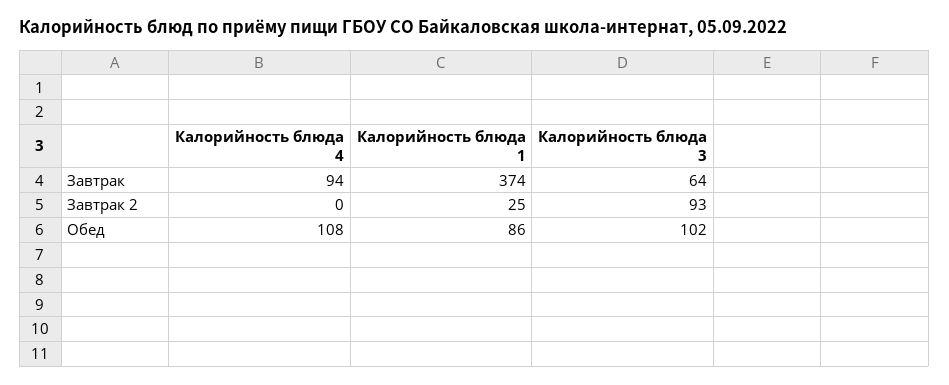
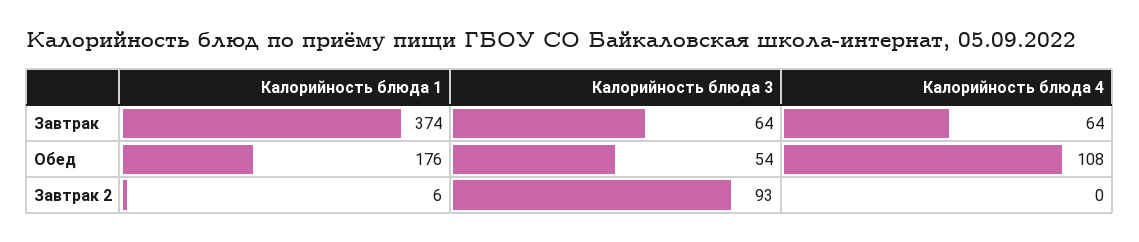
Калорийность блюда 4, Завтрак: 94 -> 64
Калорийность блюда 1, Завтрак 2: 25 -> 6
Калорийность блюда 1, Обед: 86 -> 176
Калорийность блюда 3, Обед: 102 -> 54

